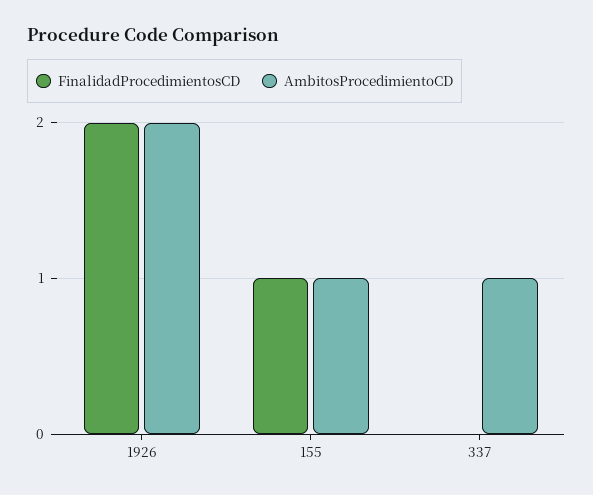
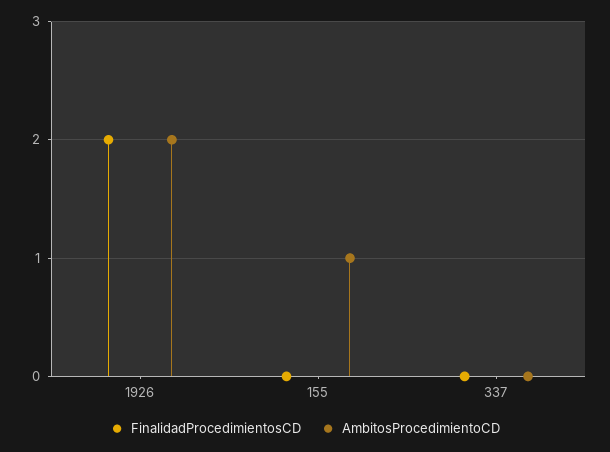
FinalidadProcedimientosCD, 155: 1 -> 0
AmbitosProcedimientoCD, 337: 1 -> 0

